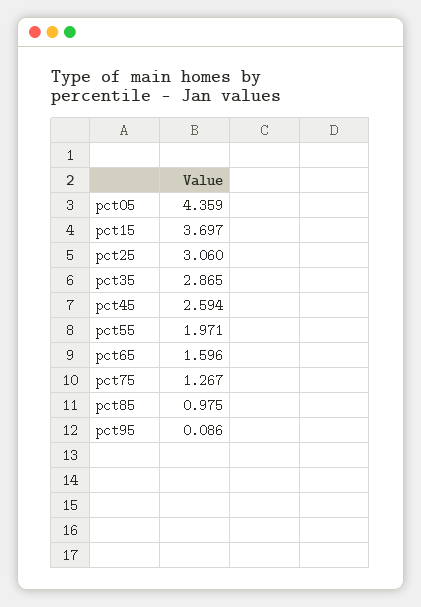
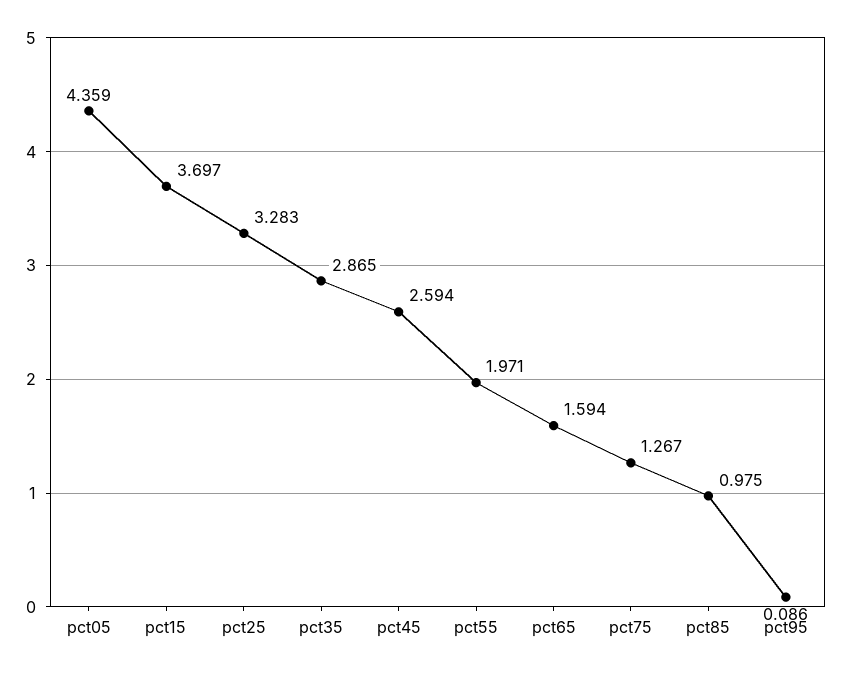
pct25: 3.06 -> 3.283
pct65: 1.596 -> 1.594

